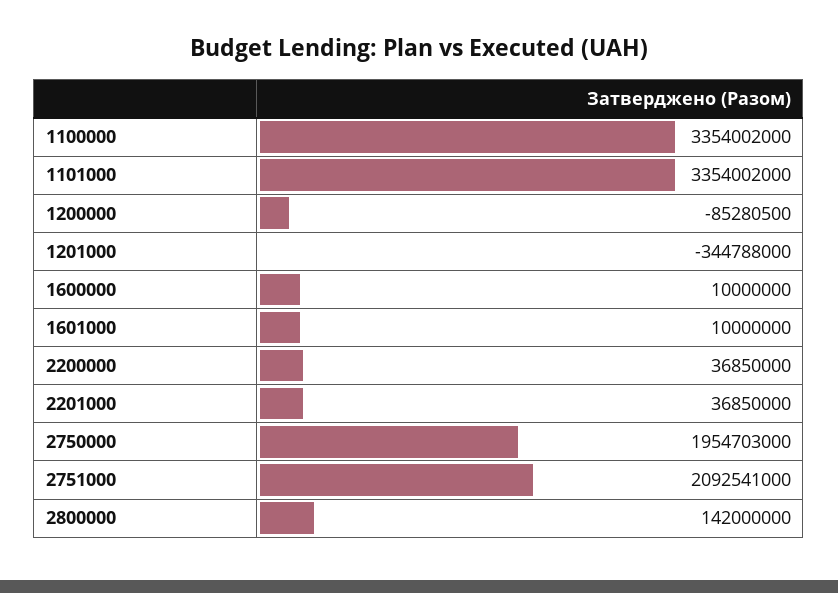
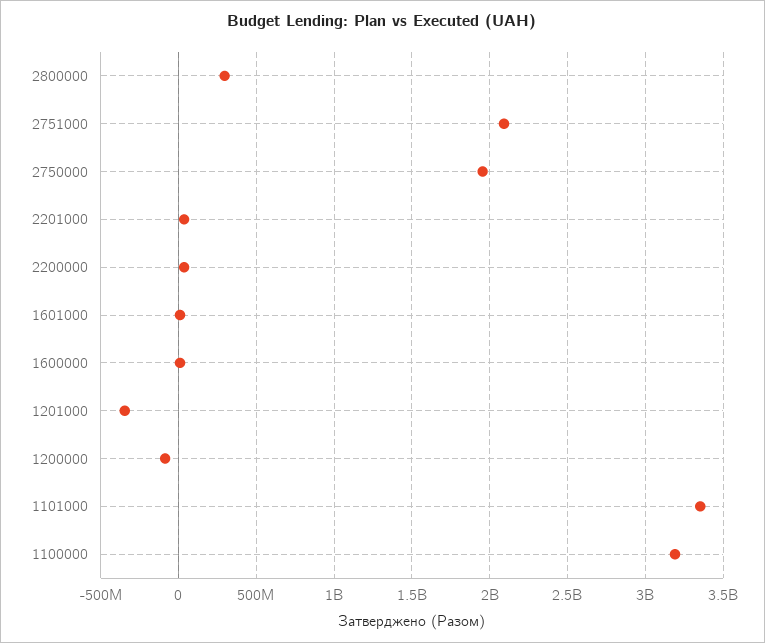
1100000: 3354002000 -> 3200000000
2800000: 142000000 -> 300000000

